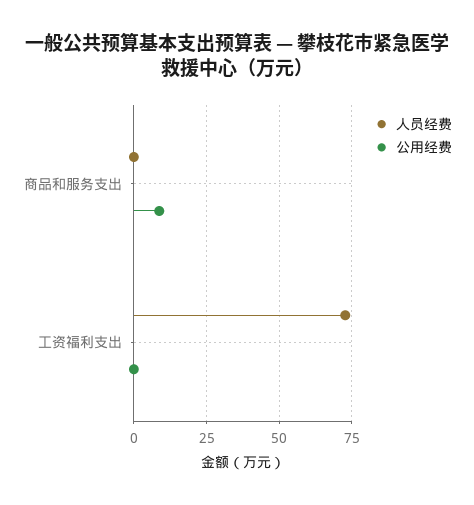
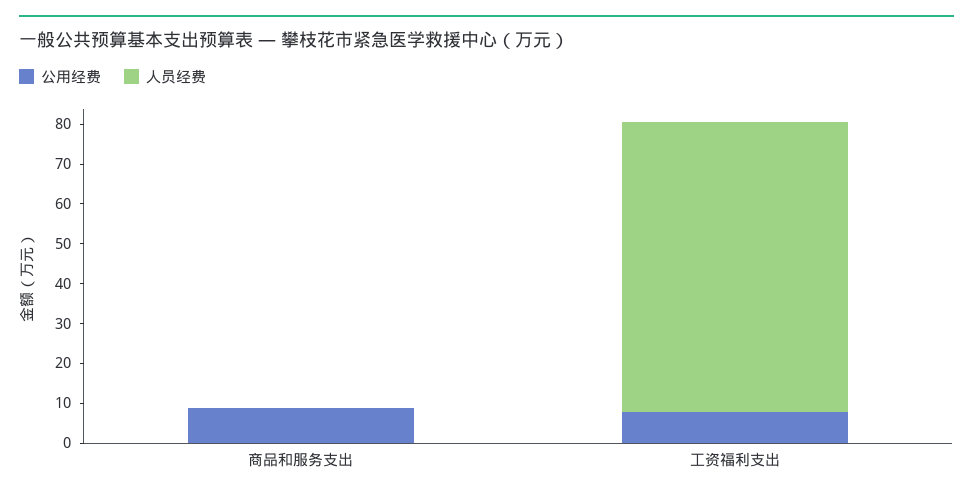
公用经费, 工资福利支出: 0 -> 7.5

